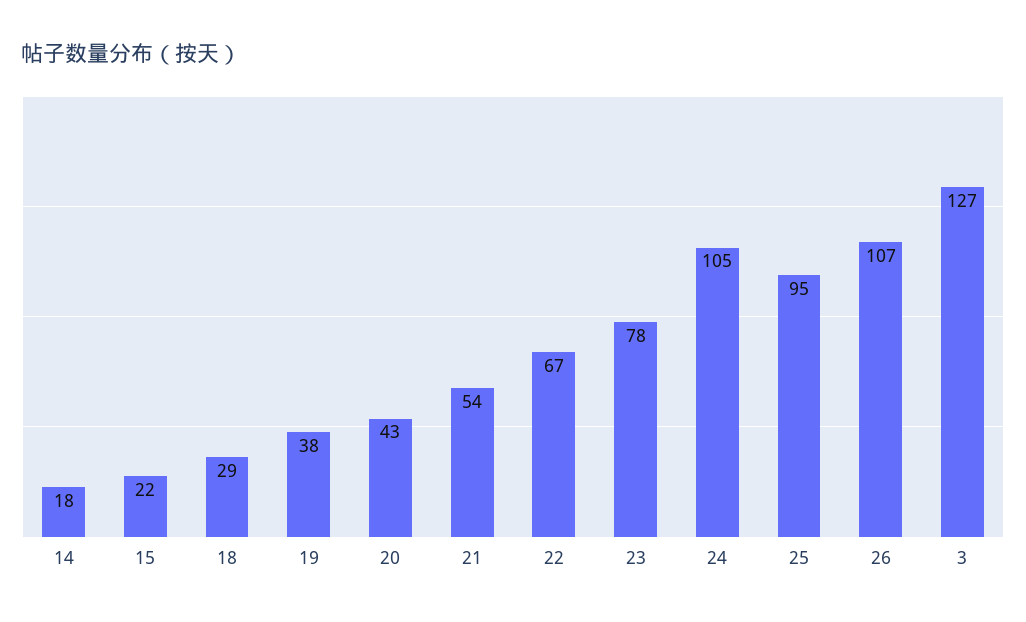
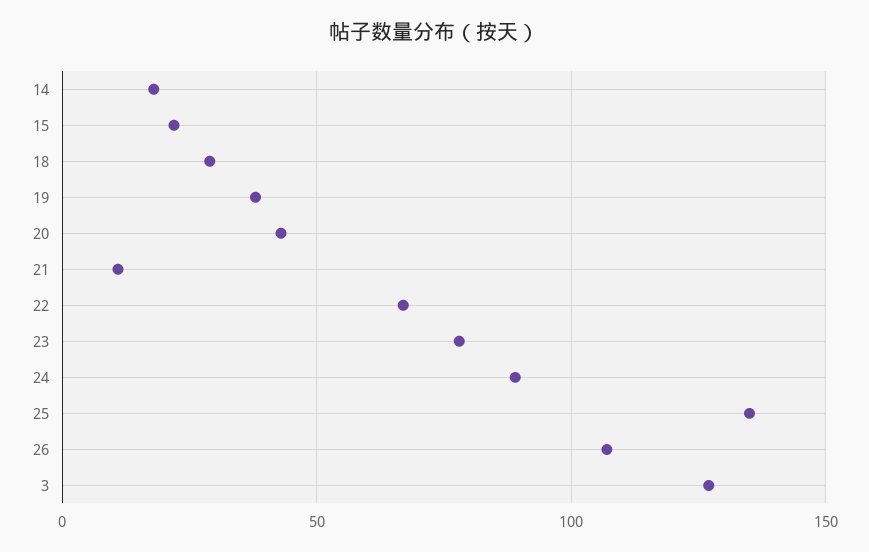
21: 54 -> 10
24: 105 -> 90
25: 95 -> 135

